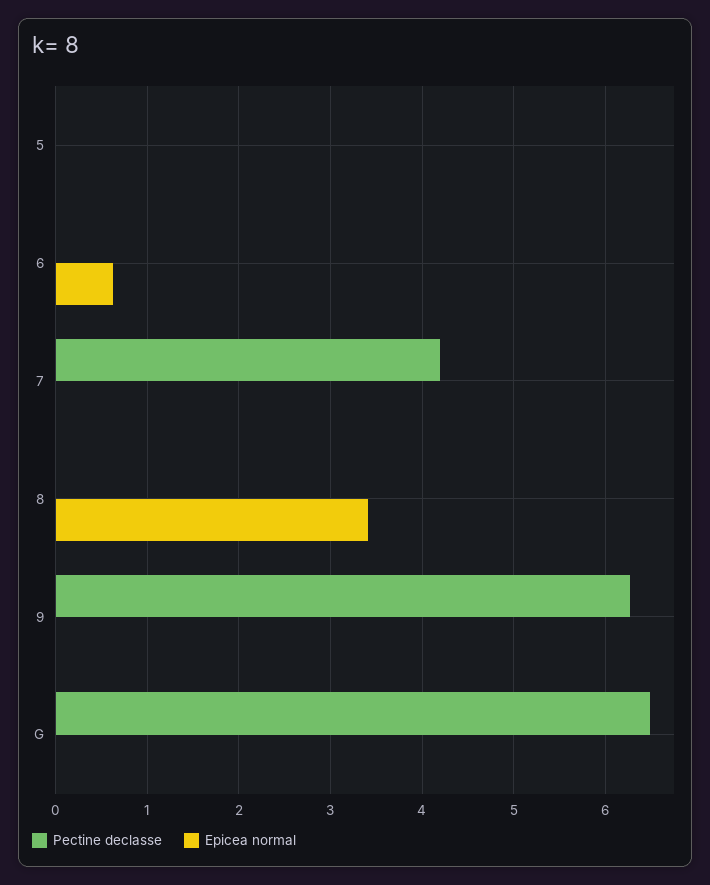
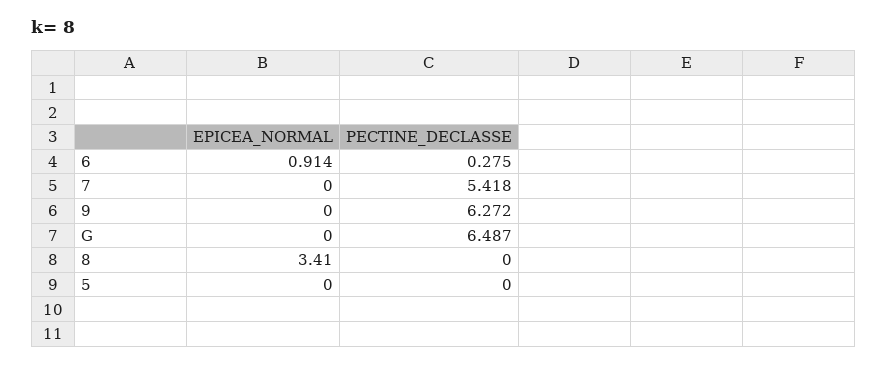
Pectine declasse, 6: 0 -> 0.275
Epicea normal, 6: 0.6 -> 0.914
Pectine declasse, 7: 4.2 -> 5.418

